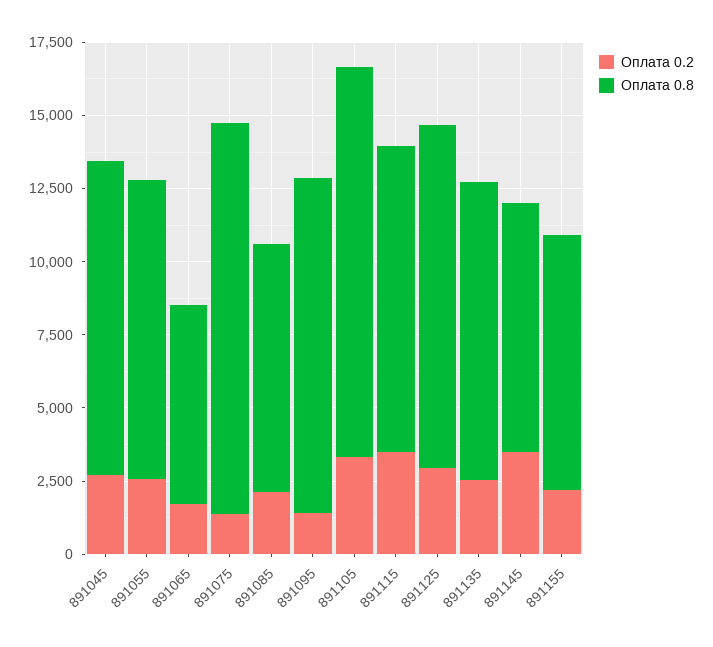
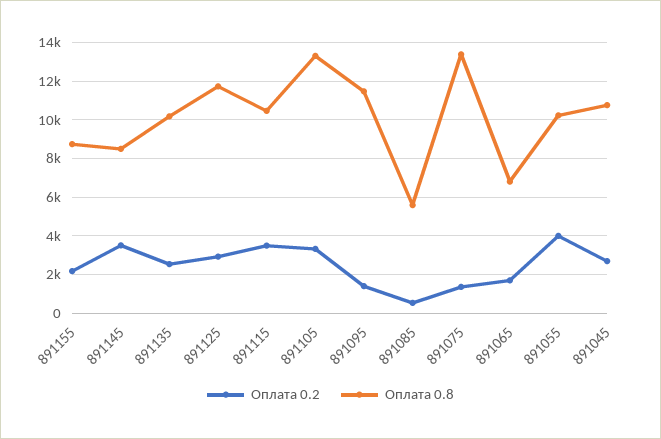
Оплата 0.2, 891055: 2500 -> 4000
Оплата 0.2, 891085: 2000 -> 500
Оплата 0.8, 891085: 8500 -> 5500

